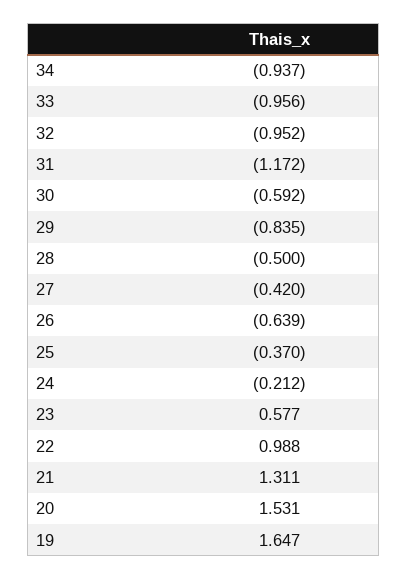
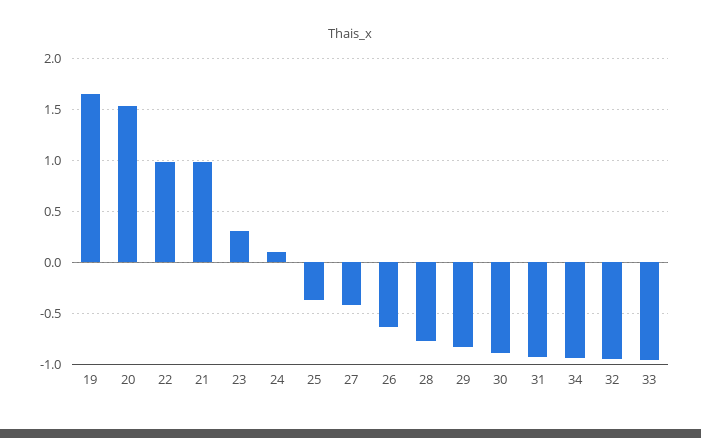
31: -1.172 -> -0.9
30: -0.592 -> -0.9
28: -0.5 -> -0.8
24: -0.212 -> 0.1
23: 0.577 -> 0.3
21: 1.311 -> 1

